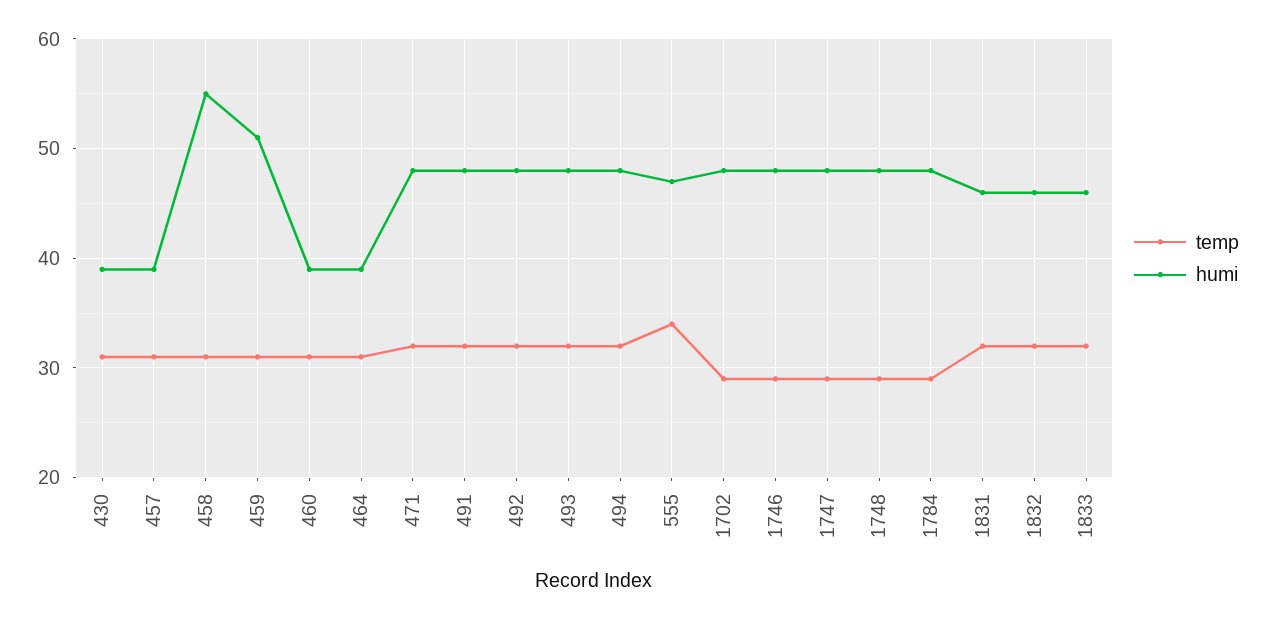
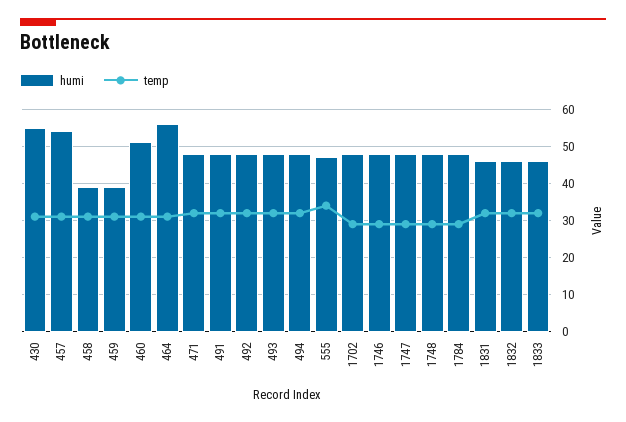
humi, 430: 39 -> 55
humi, 457: 39 -> 55
humi, 458: 55 -> 40
humi, 459: 51 -> 40
humi, 460: 39 -> 50
humi, 464: 39 -> 55

